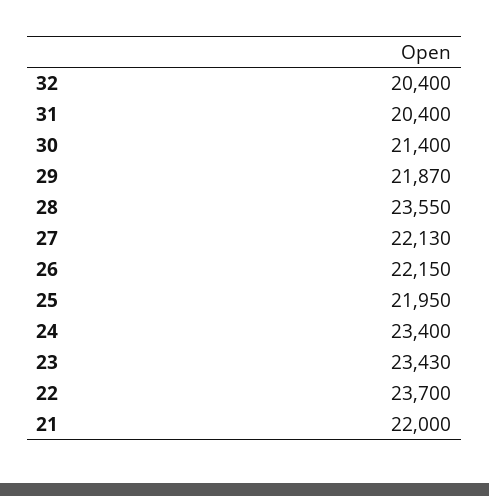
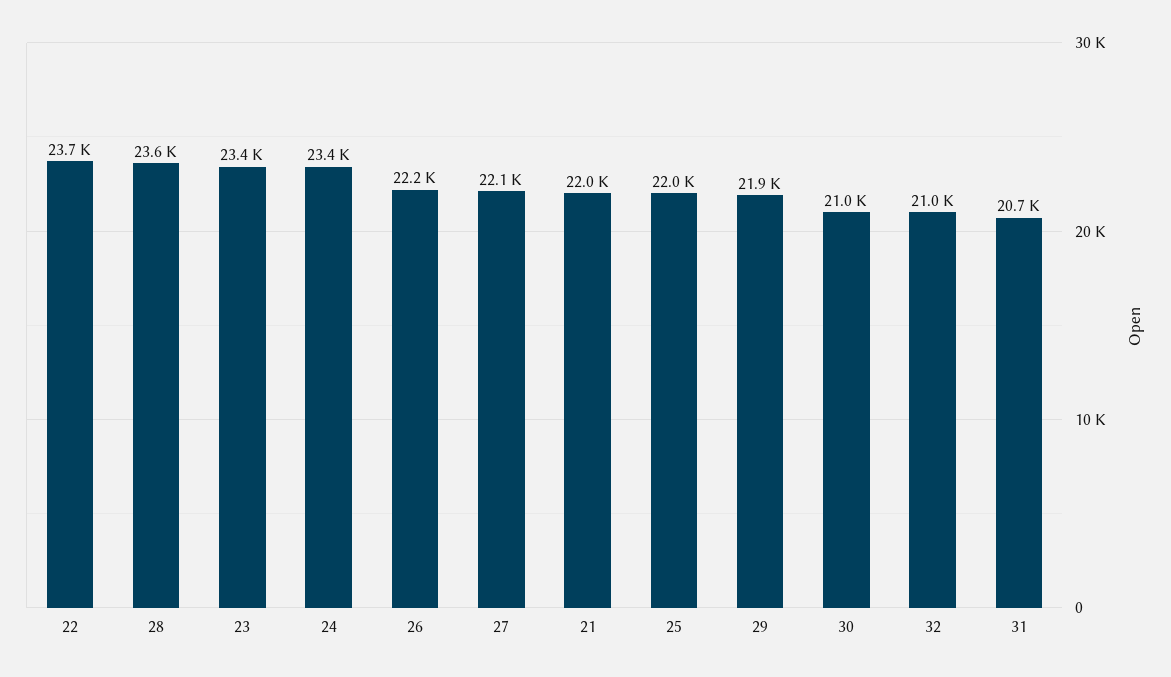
32: 20400 -> 21000
31: 20400 -> 20700
30: 21400 -> 21000

